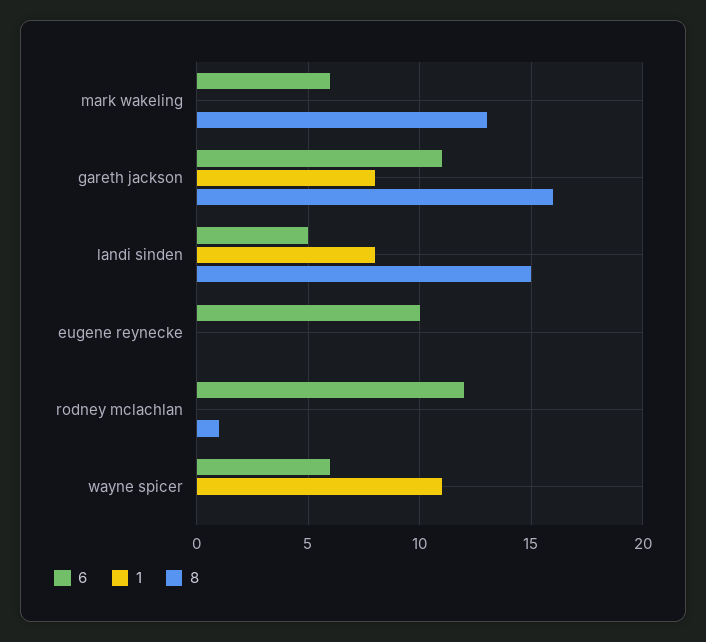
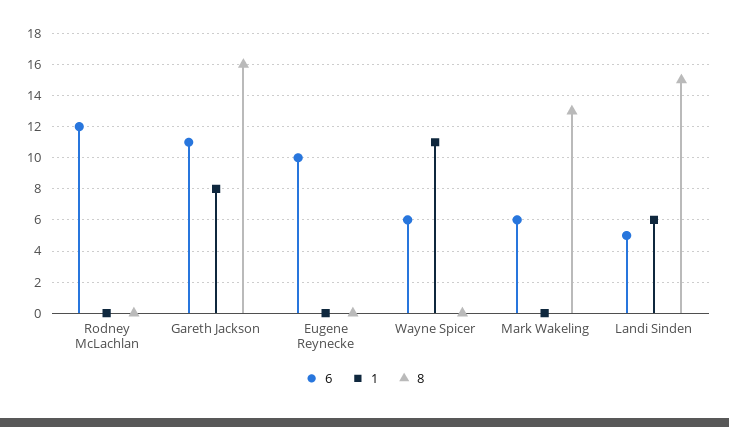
1, landi sinden: 8 -> 6
8, rodney mclachlan: 1 -> 0

